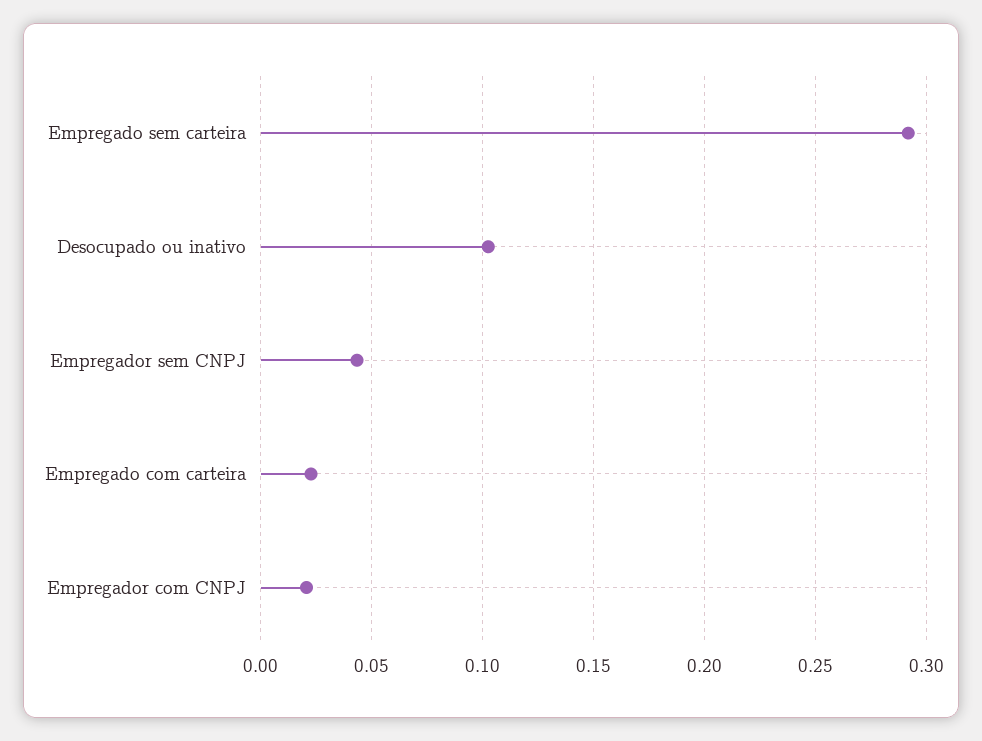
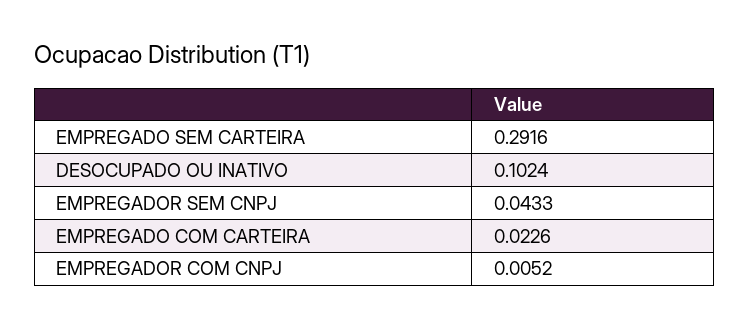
Empregador com CNPJ: 0.02 -> 0.0052

